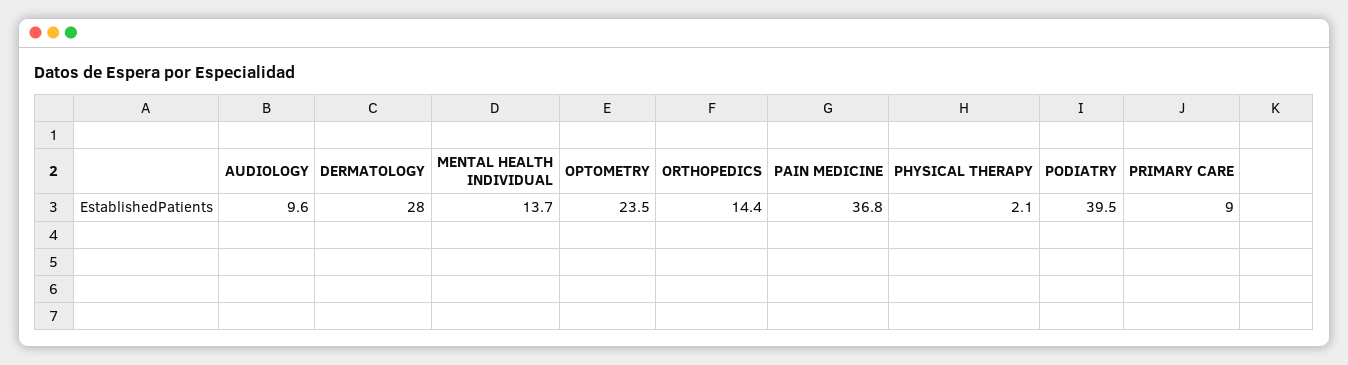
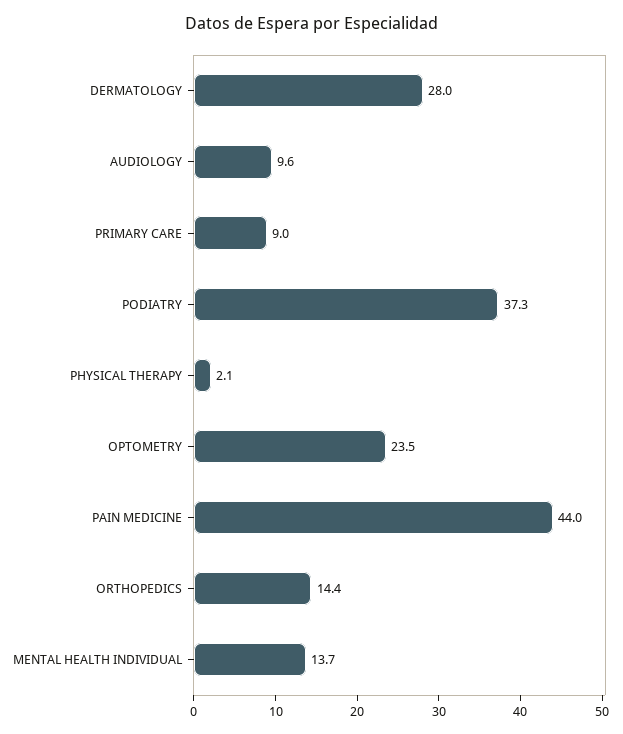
PAIN MEDICINE: 36.8 -> 44
PODIATRY: 39.5 -> 37.3

